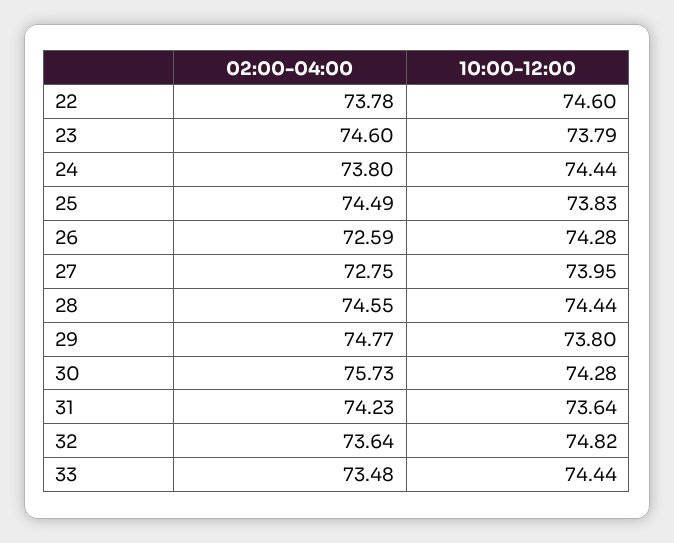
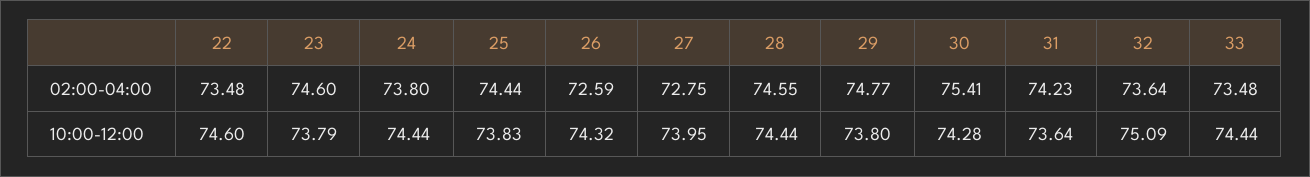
02:00-04:00, 22: 73.78 -> 73.48
02:00-04:00, 25: 74.49 -> 74.44
10:00-12:00, 26: 74.28 -> 74.32
02:00-04:00, 30: 75.73 -> 75.41
10:00-12:00, 32: 74.82 -> 75.09

